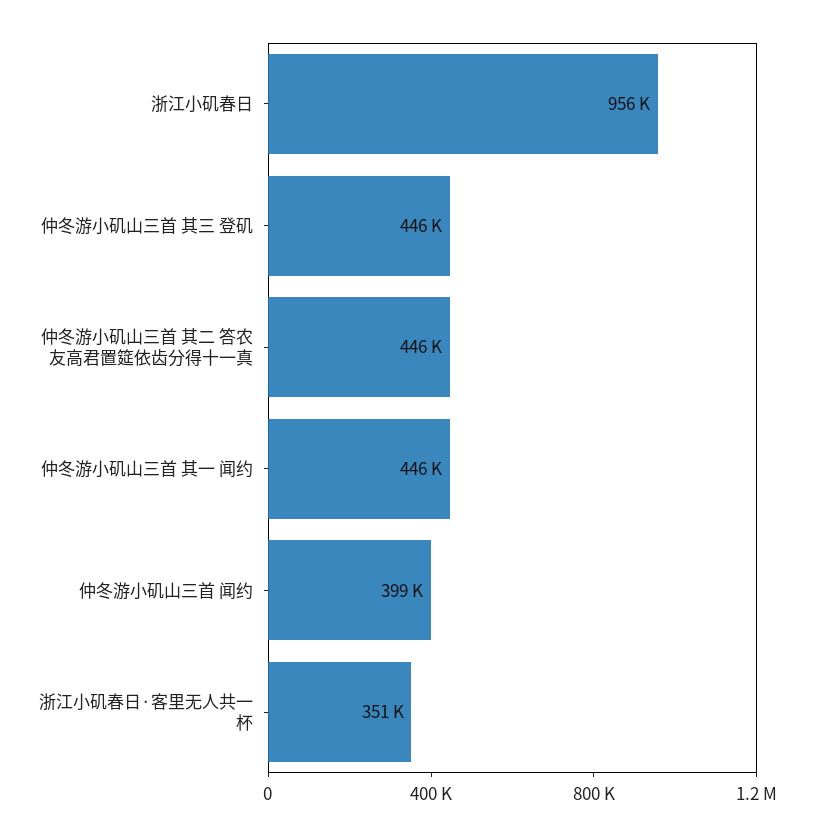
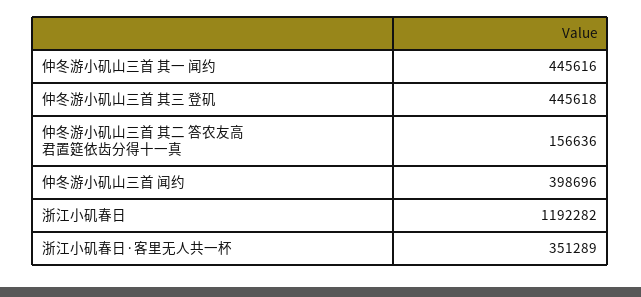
浙江小矶春日: 956000 -> 1192282
仲冬游小矶山三首 其二 答农友高君置筵依齿分得十一真: 446000 -> 156636

